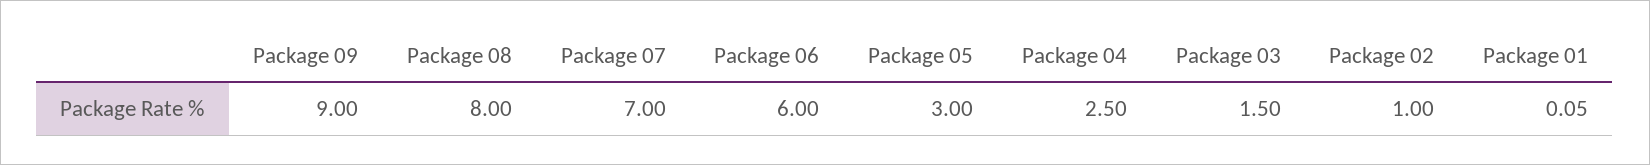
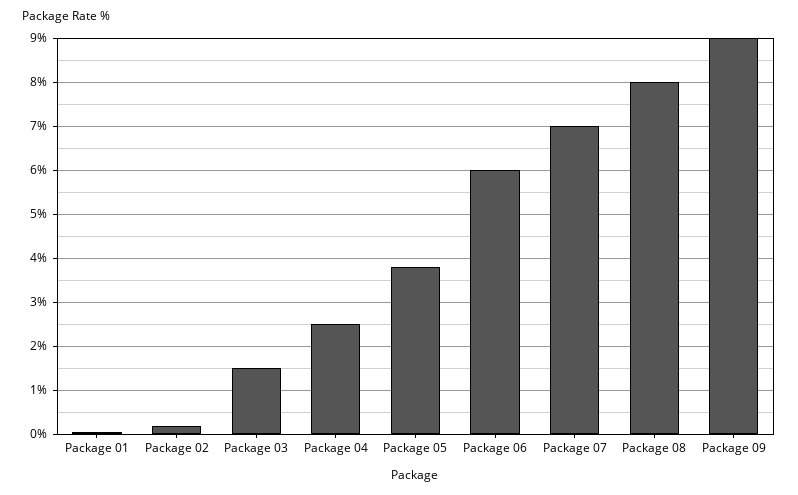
Package 05: 3 -> 3.8
Package 02: 1 -> 0.2

